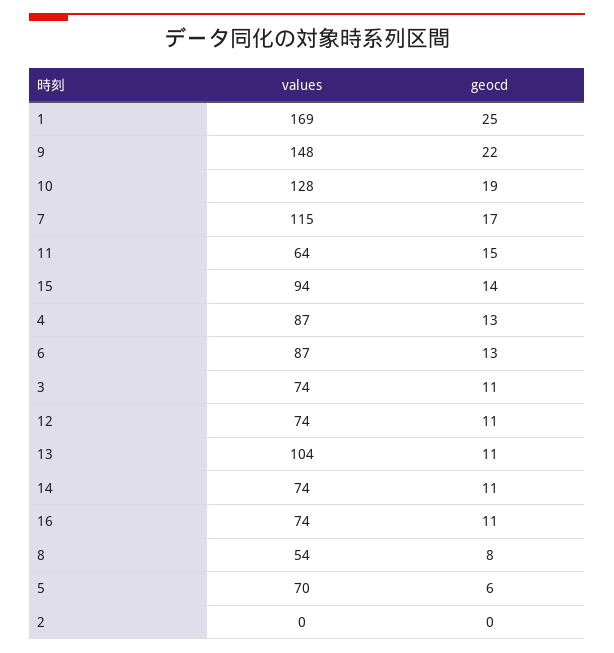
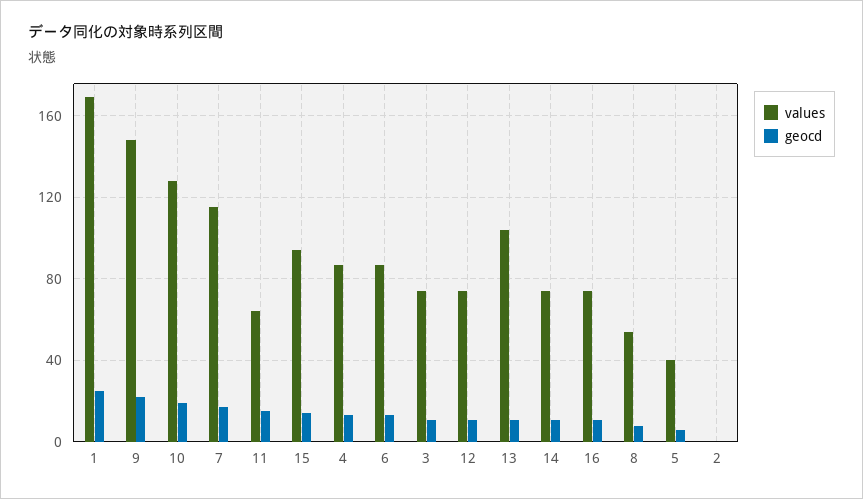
values, 5: 70 -> 40

